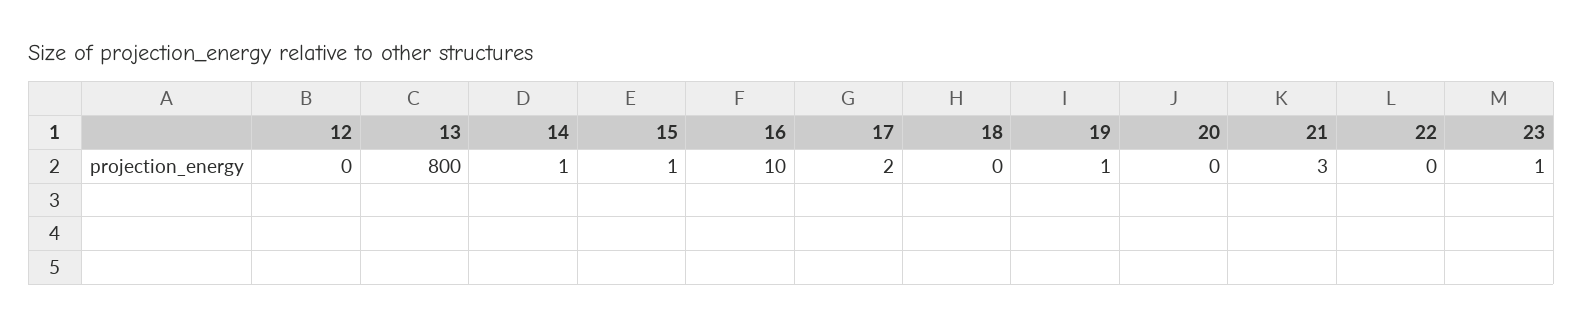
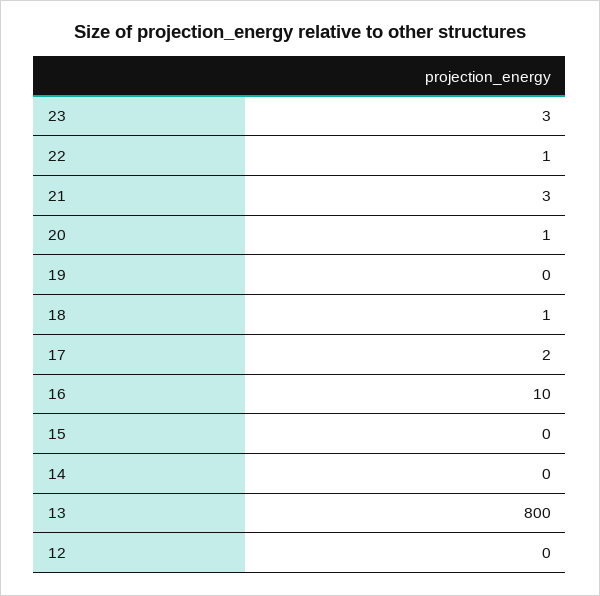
14: 1 -> 0
15: 1 -> 0
18: 0 -> 1
19: 1 -> 0
20: 0 -> 1
22: 0 -> 1
23: 1 -> 3

